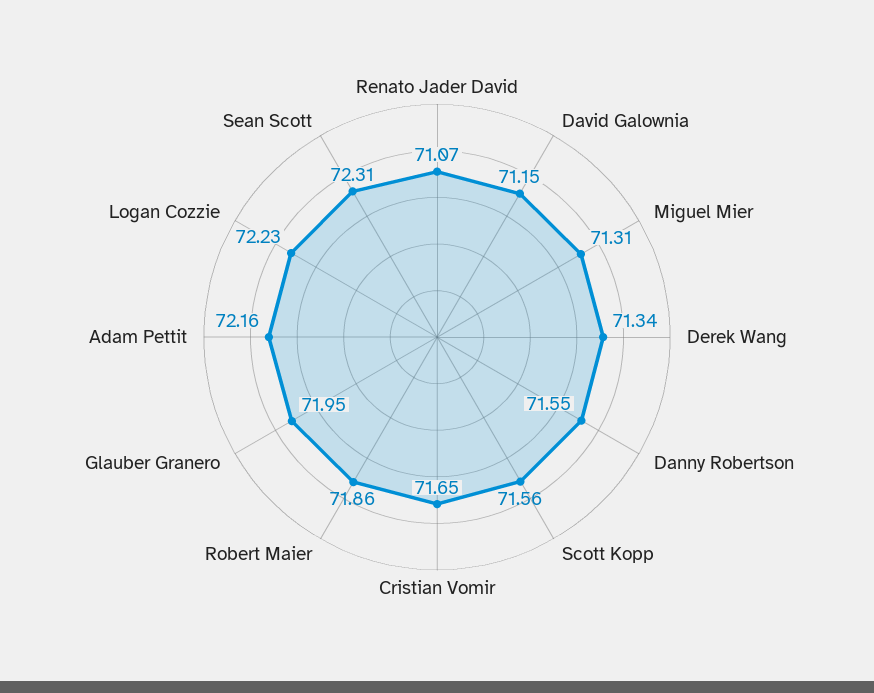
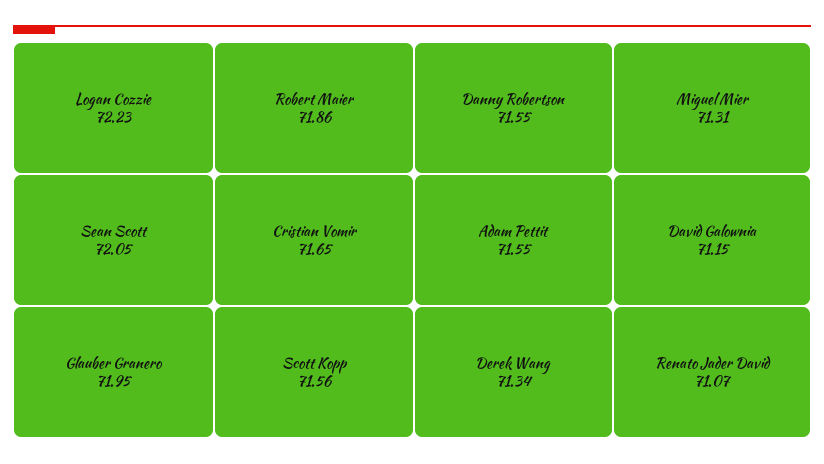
Adam Pettit: 72.16 -> 71.55
Sean Scott: 72.31 -> 72.05

